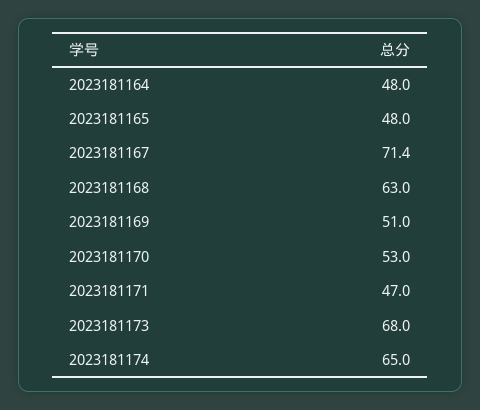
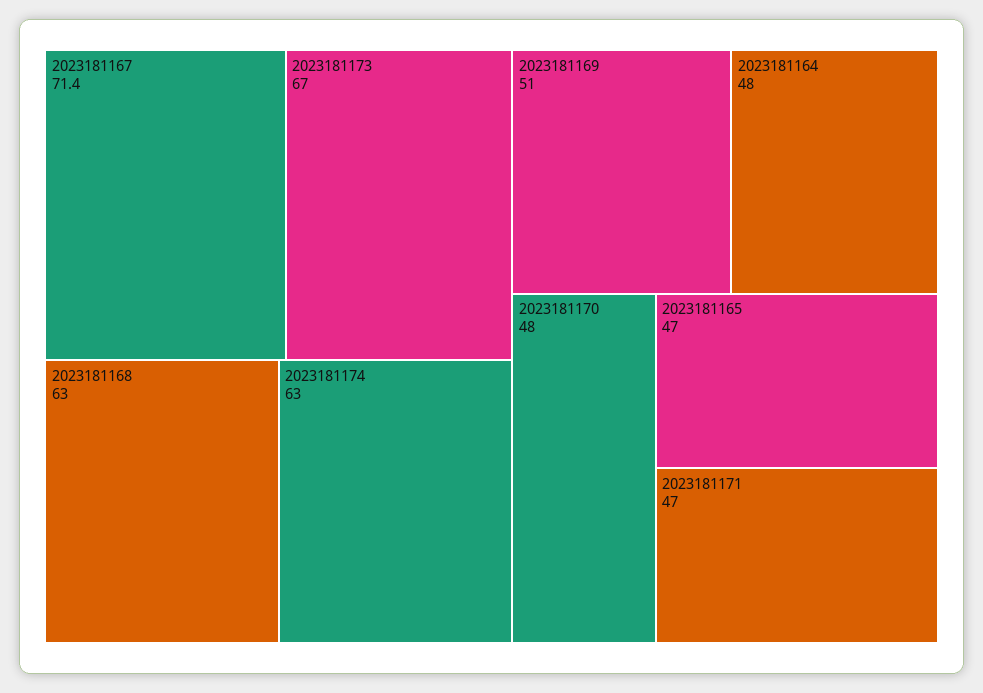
2023181165: 48 -> 47
2023181170: 53 -> 48
2023181173: 68 -> 67
2023181174: 65 -> 63

